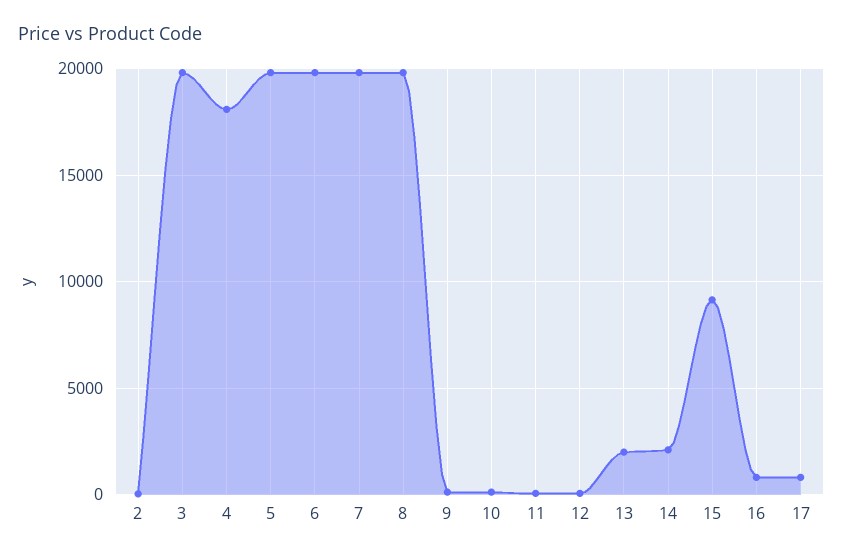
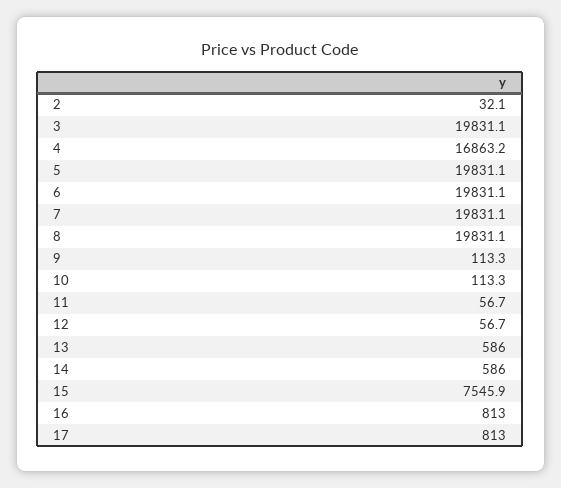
4: 18000 -> 16863.2
13: 2000 -> 586
14: 2000 -> 586
15: 9000 -> 7545.9

